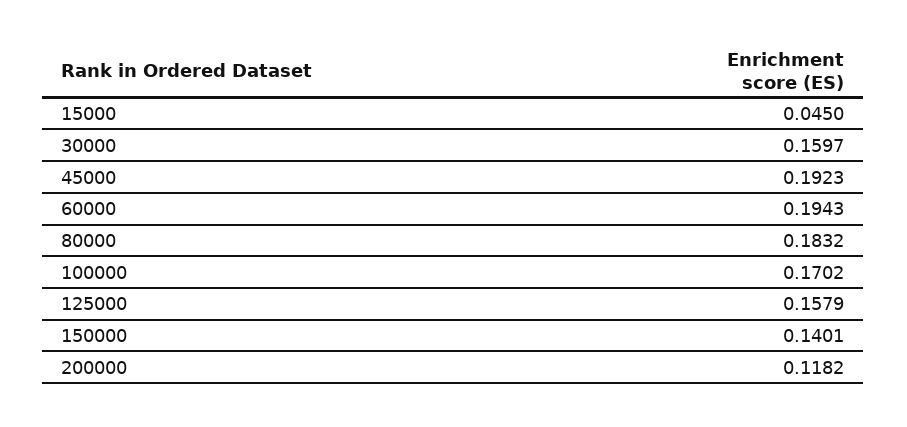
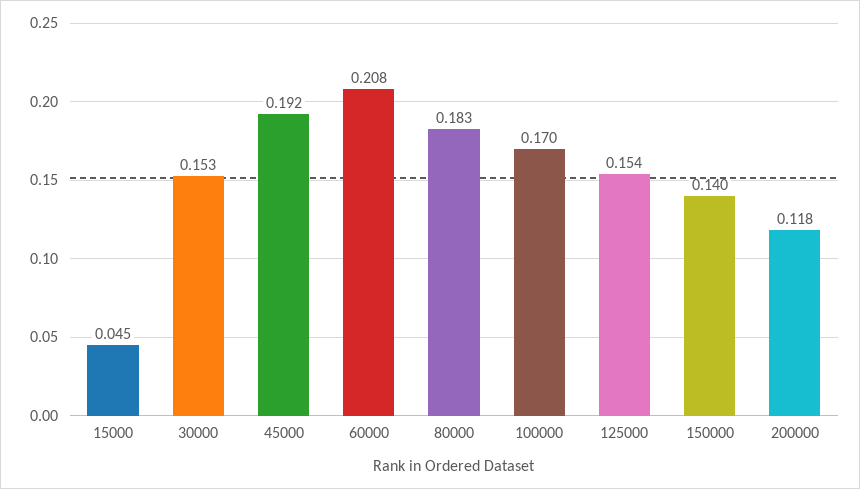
30000: 0.1597 -> 0.153
60000: 0.1943 -> 0.208
125000: 0.1579 -> 0.154

